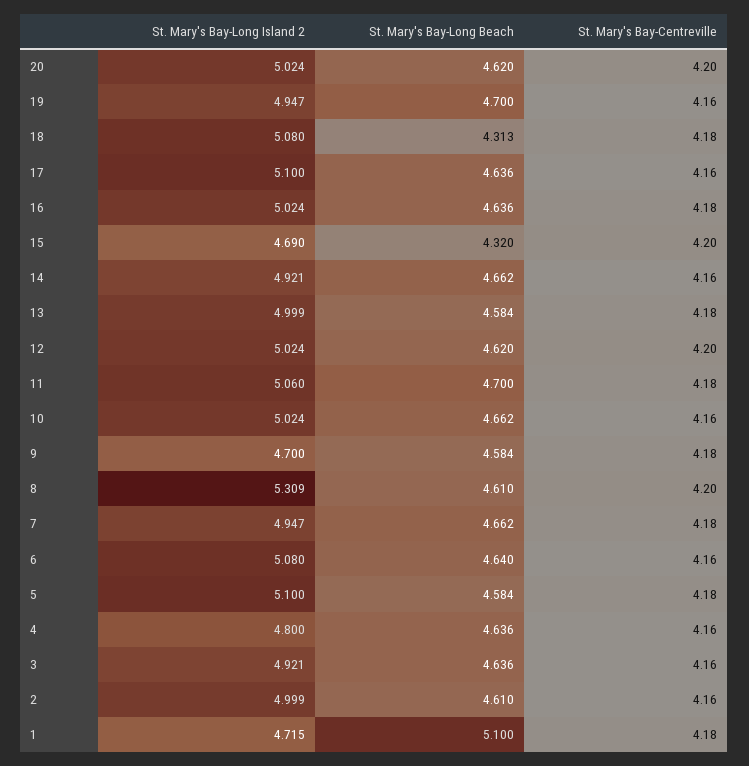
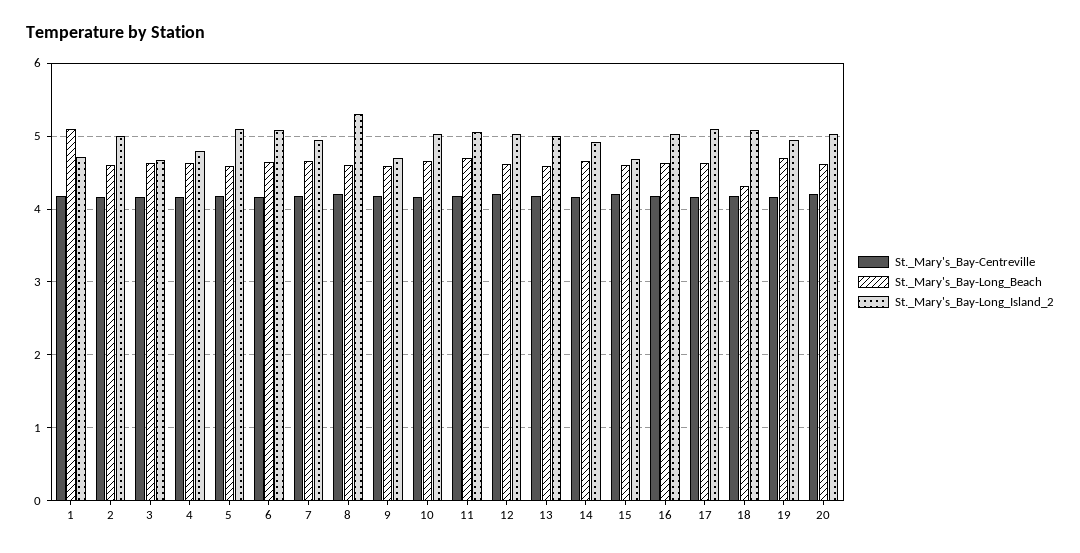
St. Mary's Bay-Long Beach, 15: 4.32 -> 4.6
St. Mary's Bay-Long Island 2, 3: 4.921 -> 4.7

